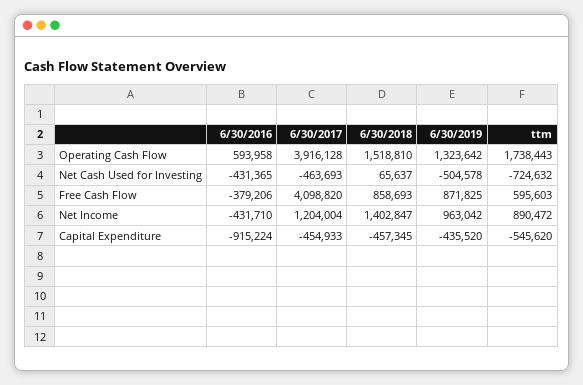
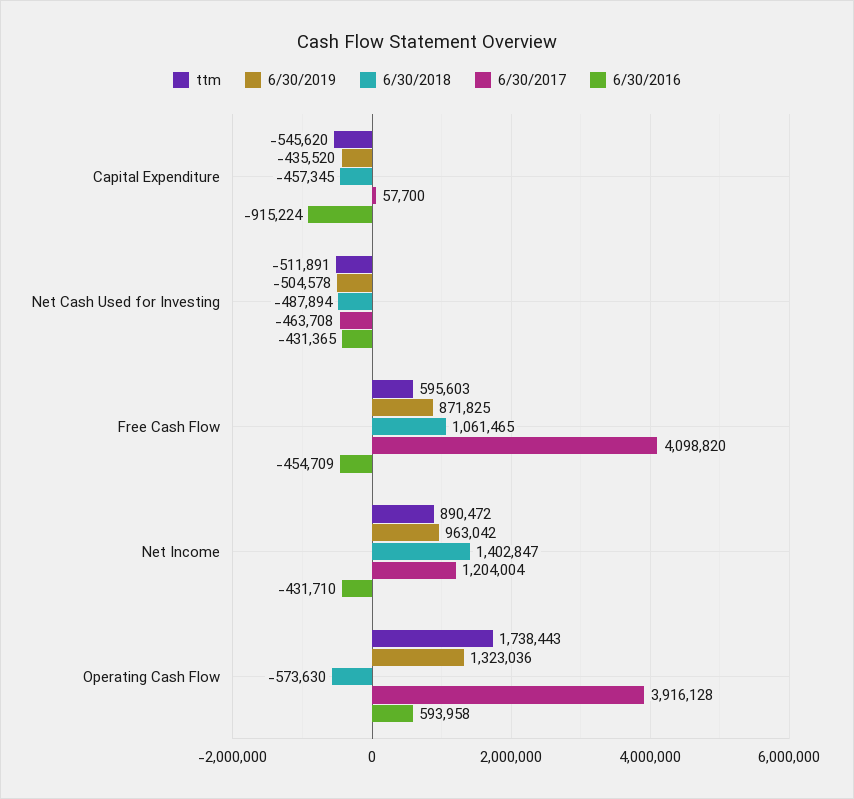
6/30/2018, Operating Cash Flow: 1518810 -> -573630
6/30/2019, Operating Cash Flow: 1323642 -> 1323036
6/30/2017, Net Cash Used for Investing: -463693 -> -463708
6/30/2018, Net Cash Used for Investing: 65637 -> -487894
ttm, Net Cash Used for Investing: -724632 -> -511891
6/30/2016, Free Cash Flow: -379206 -> -454709
6/30/2018, Free Cash Flow: 858693 -> 1061465
6/30/2017, Capital Expenditure: -454933 -> 57700

